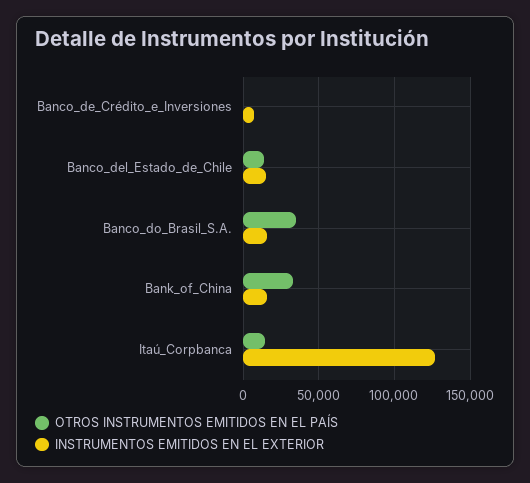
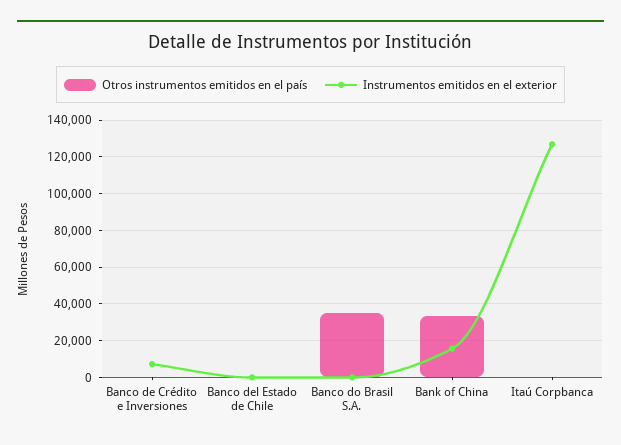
OTROS INSTRUMENTOS EMITIDOS EN EL PAÍS, Banco_del_Estado_de_Chile: 15000 -> 0
INSTRUMENTOS EMITIDOS EN EL EXTERIOR, Banco_del_Estado_de_Chile: 15000 -> 0
INSTRUMENTOS EMITIDOS EN EL EXTERIOR, Banco_do_Brasil_S.A.: 15000 -> 0
OTROS INSTRUMENTOS EMITIDOS EN EL PAÍS, Itaú_Corpbanca: 15000 -> 0

